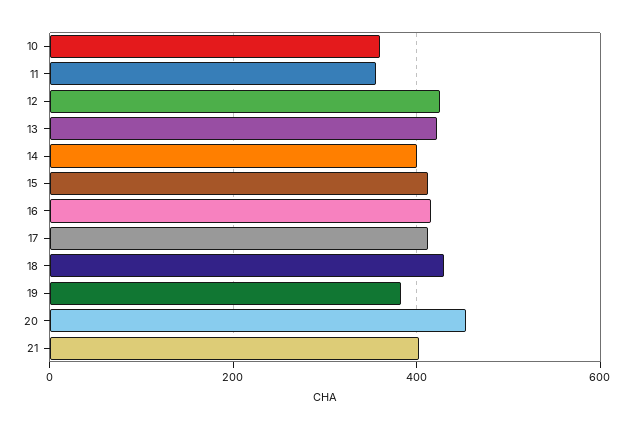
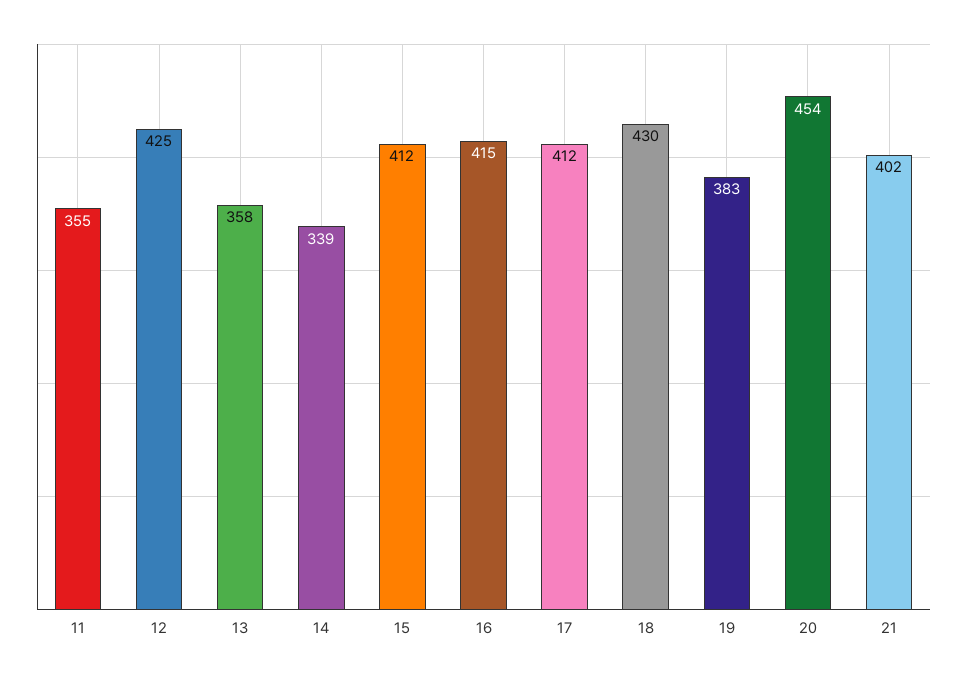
10: 360 -> none
13: 420 -> 358
14: 400 -> 339

